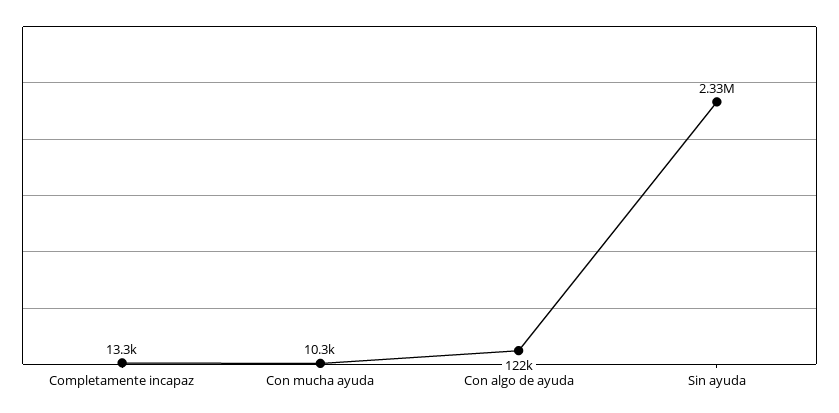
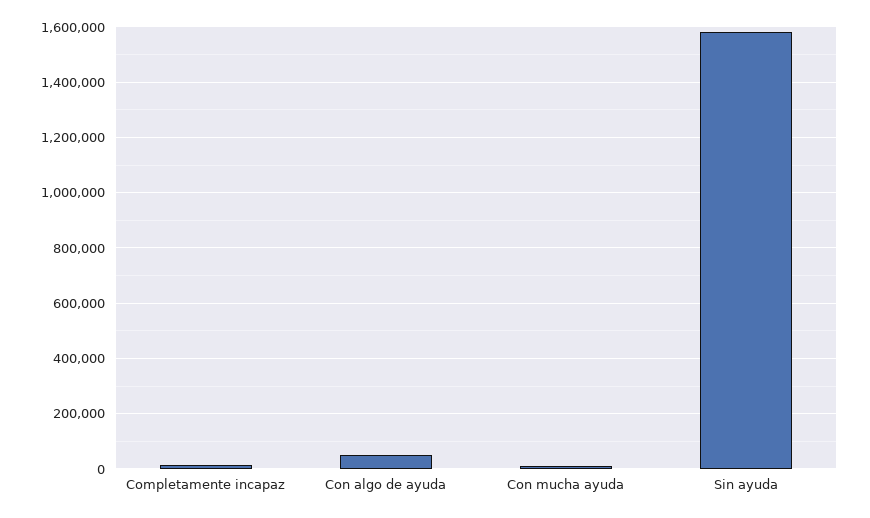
Con algo de ayuda: 122000 -> 50000
Sin ayuda: 2330000 -> 1575000

